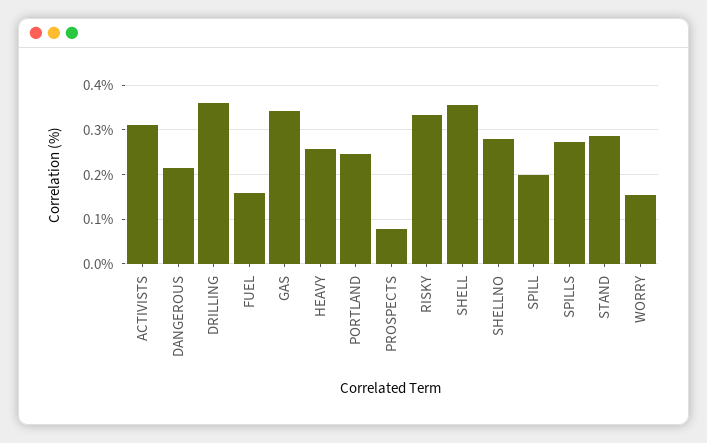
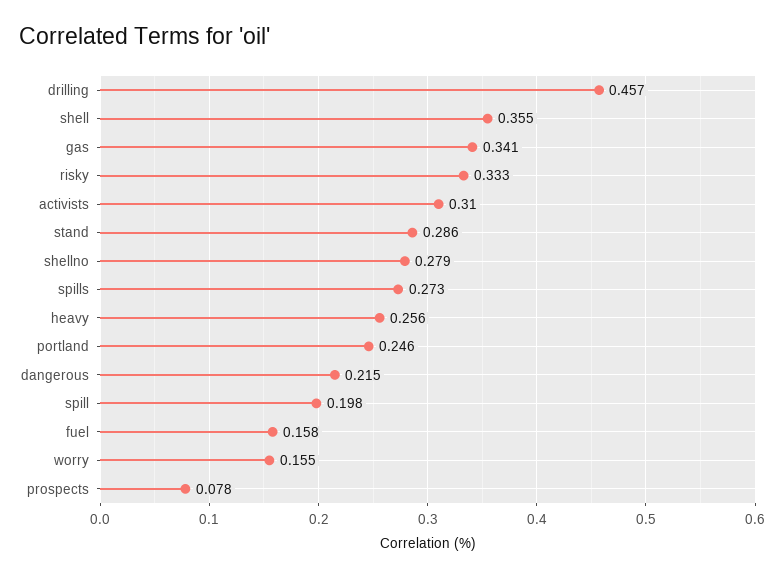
DRILLING: 0.36 -> 0.457

